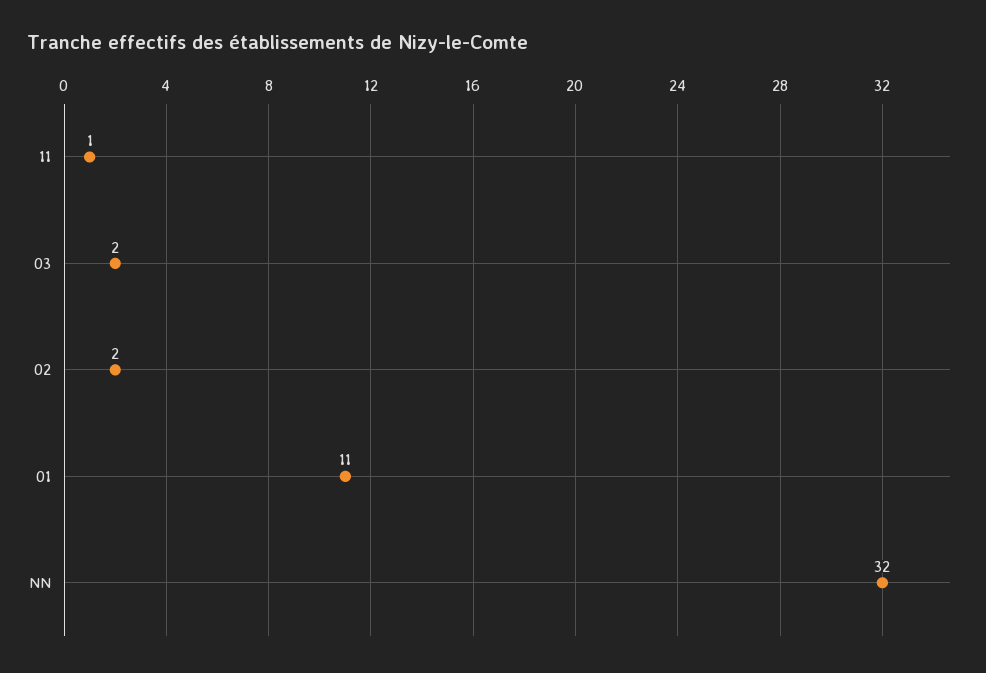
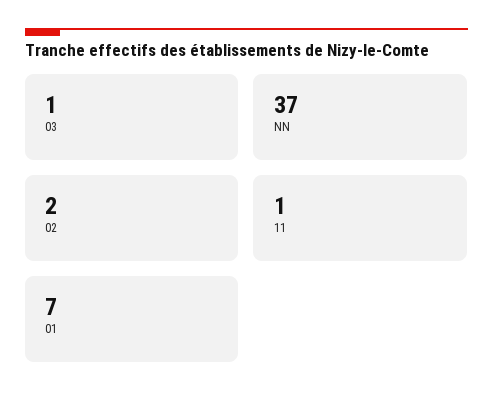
03: 2 -> 1
01: 11 -> 7
NN: 32 -> 37

